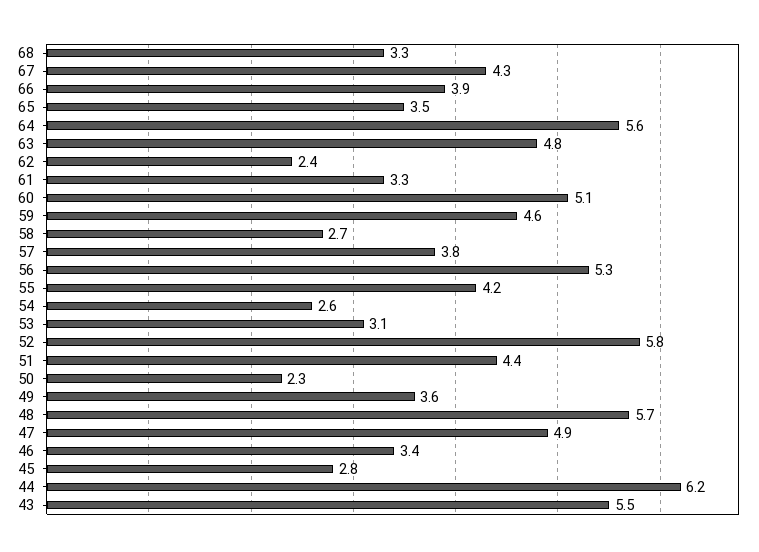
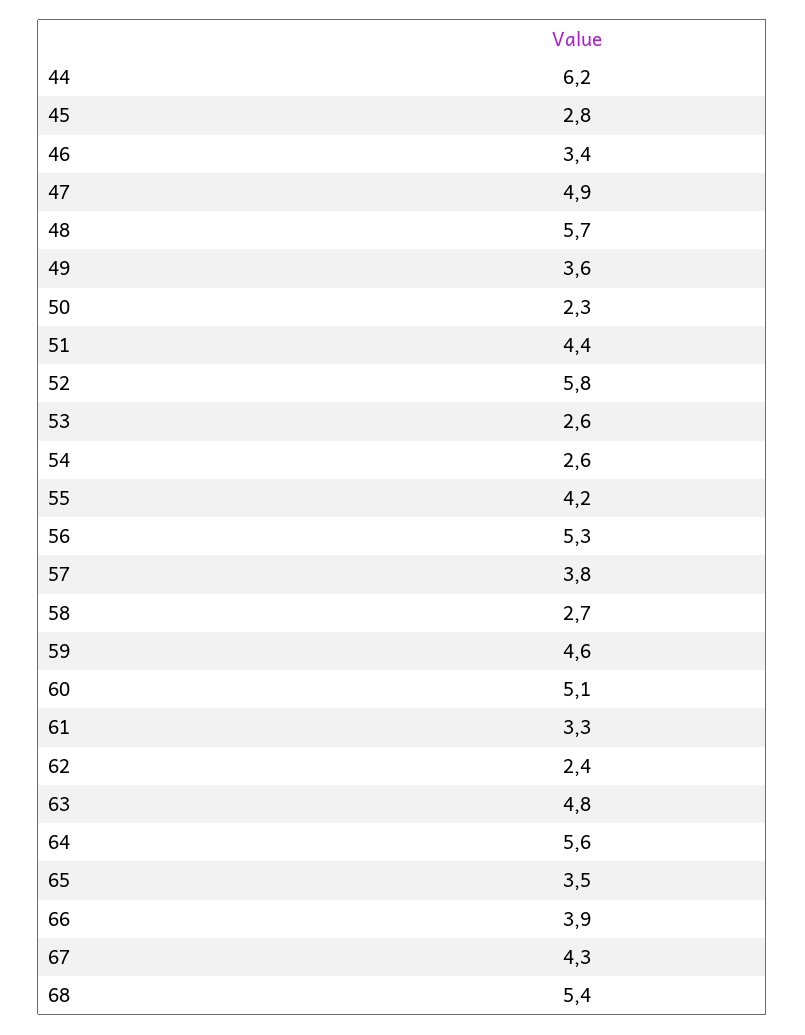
68: 3.3 -> 5.4
53: 3.1 -> 2.6
43: 5.5 -> none

